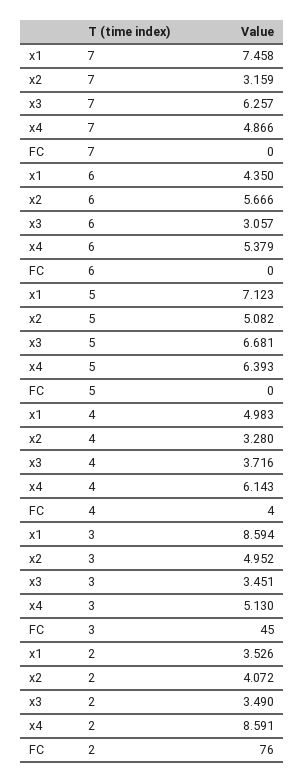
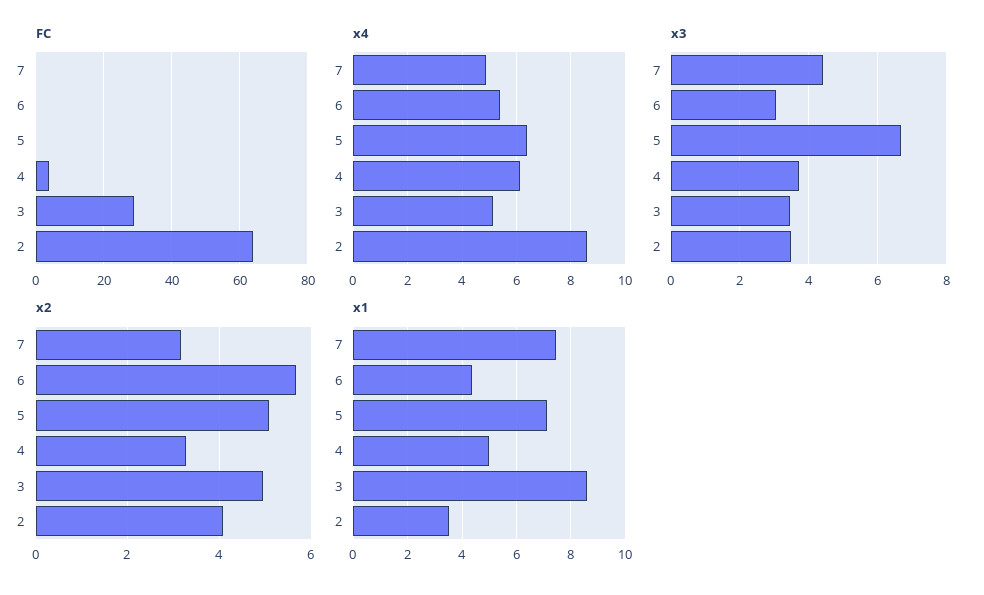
x3, 7: 6.257 -> 4.4
FC, 3: 45 -> 30
FC, 2: 76 -> 65

